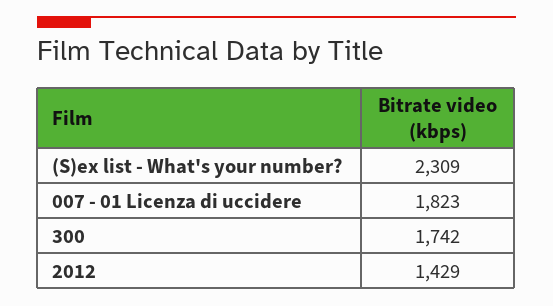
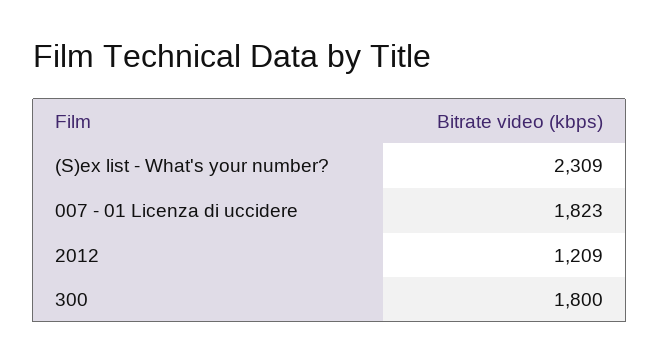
300: 1742 -> 1800
2012: 1429 -> 1209

